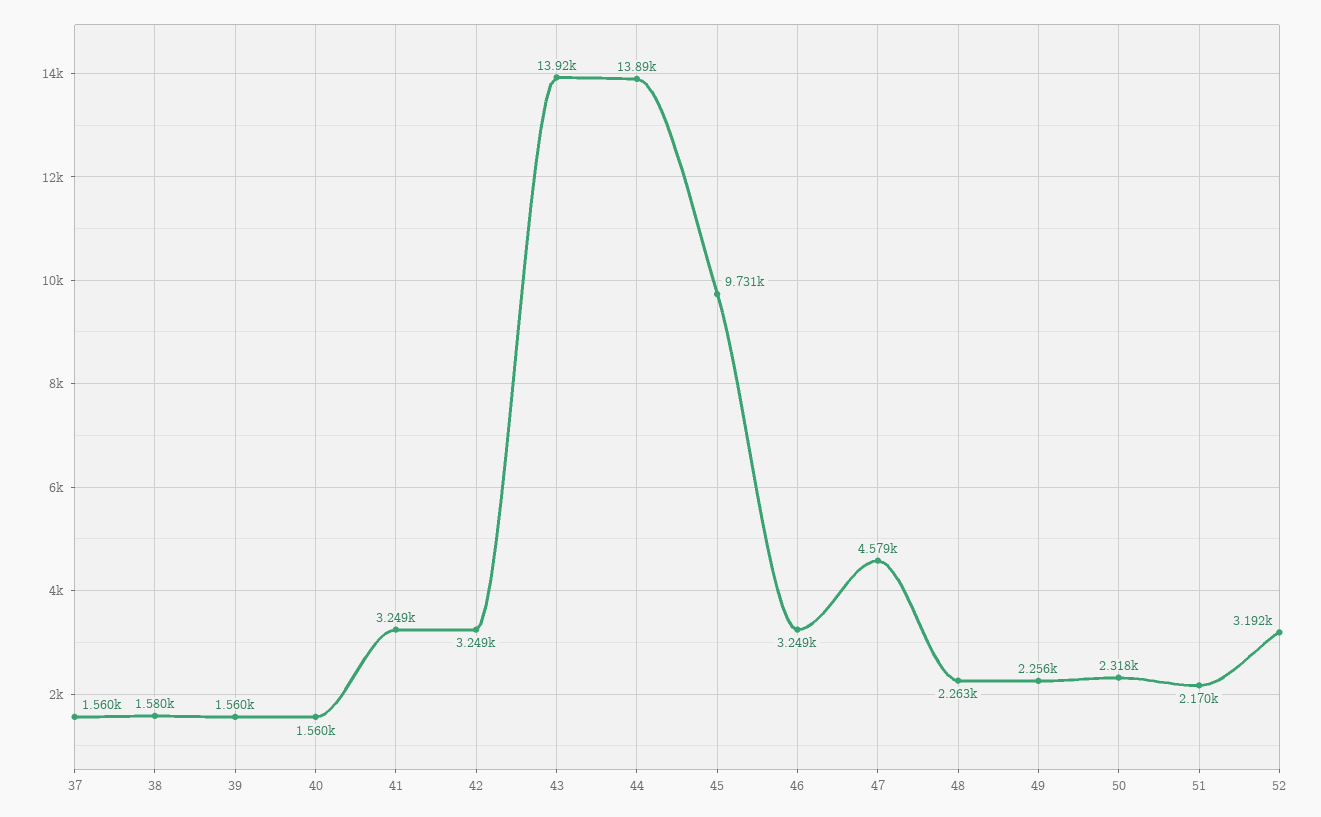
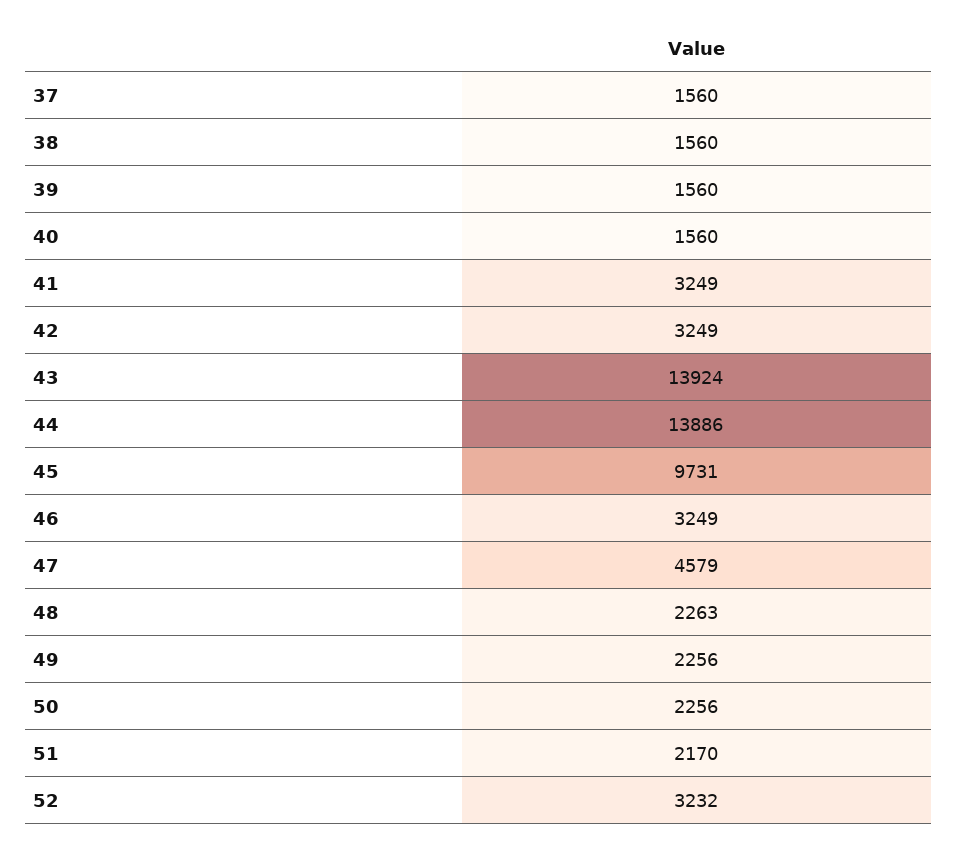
38: 1580 -> 1560
50: 2318 -> 2256
52: 3192 -> 3232

